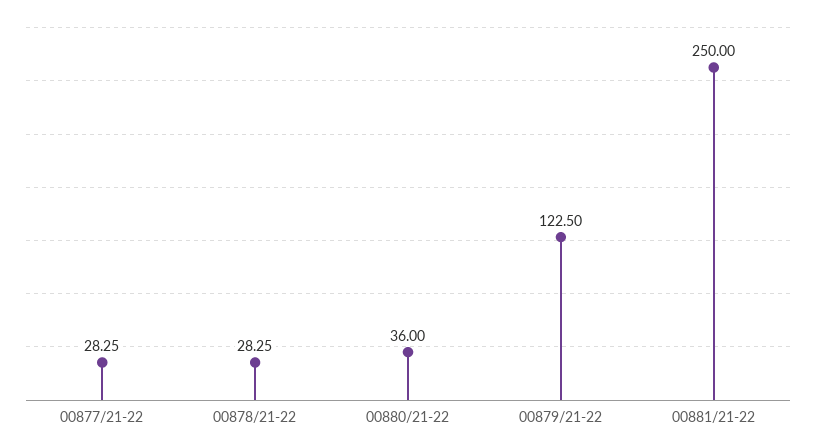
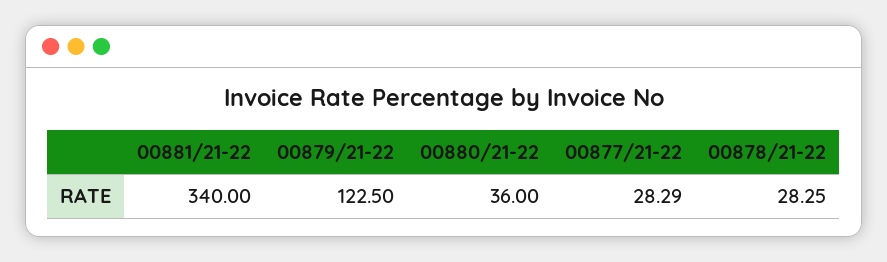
00877/21-22: 28.25 -> 28.29
00881/21-22: 250 -> 340

